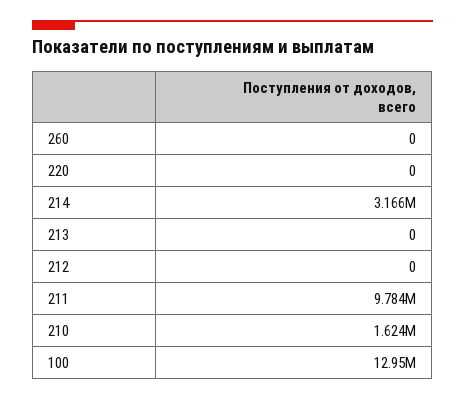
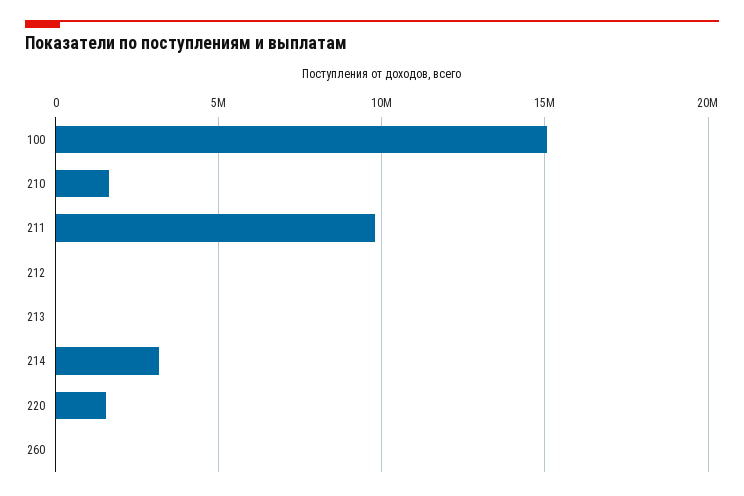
220: 0 -> 1500000
100: 12950000 -> 15000000

